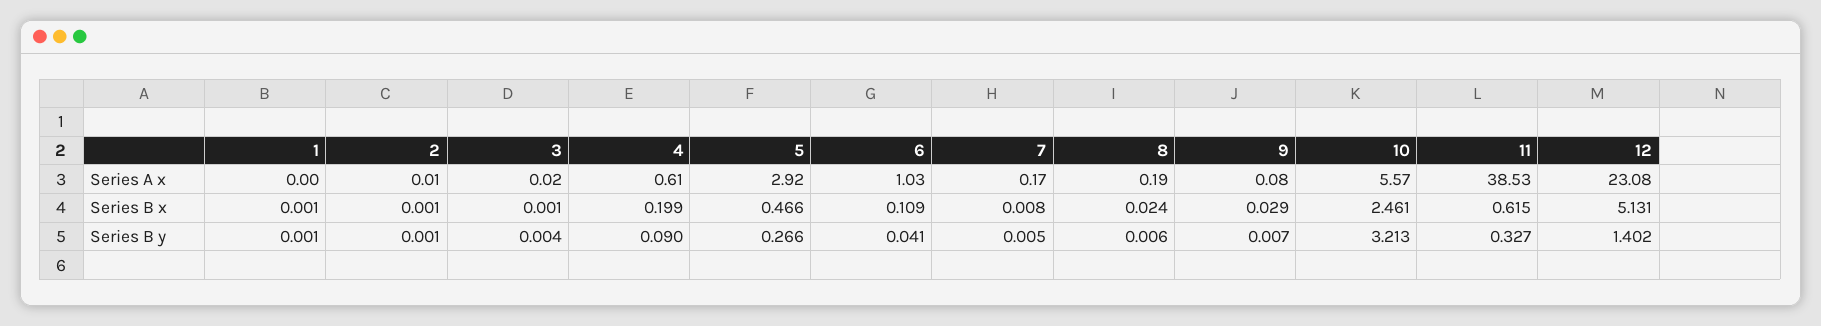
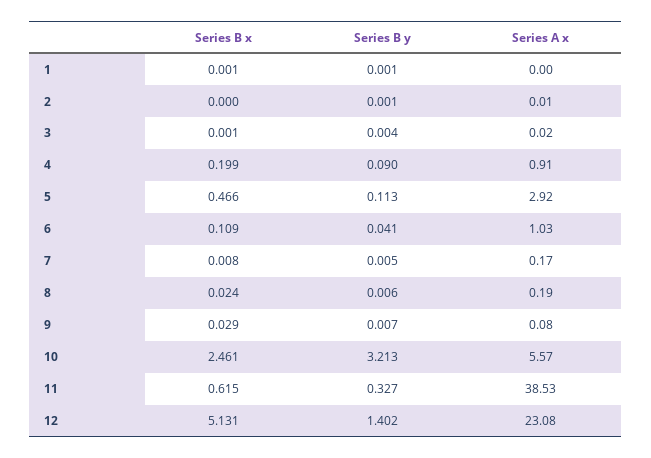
4, Series A x: 0.61 -> 0.91
2, Series B x: 0.001 -> 0
5, Series B y: 0.266 -> 0.113

